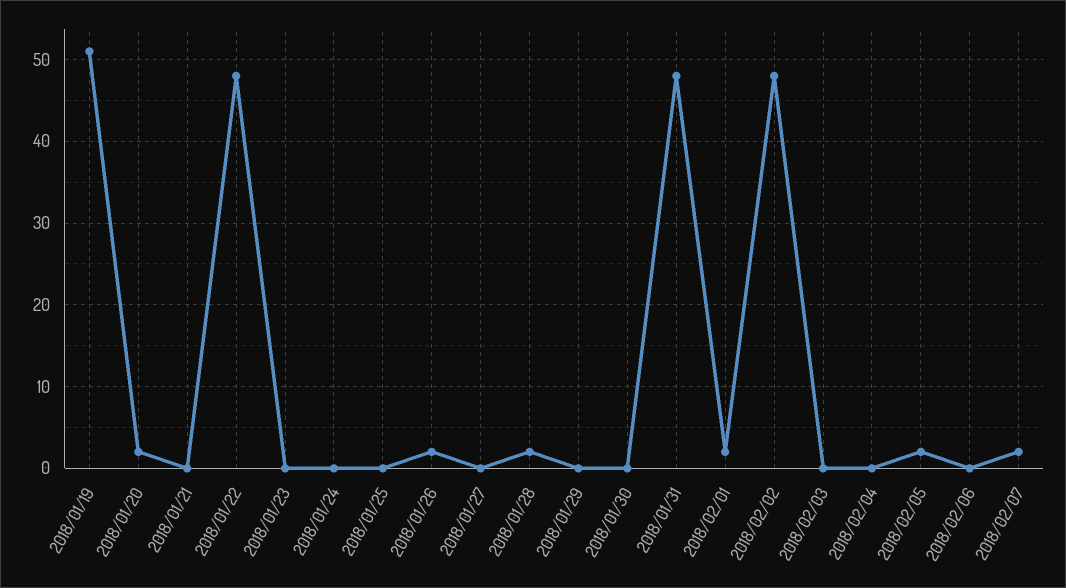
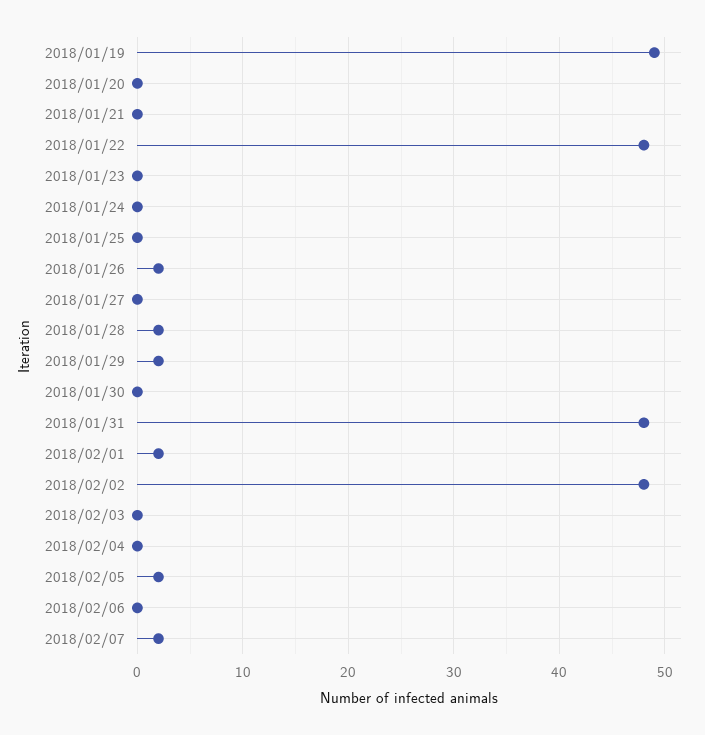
2018/01/19: 51 -> 49
2018/01/20: 2 -> 0
2018/01/29: 0 -> 2

